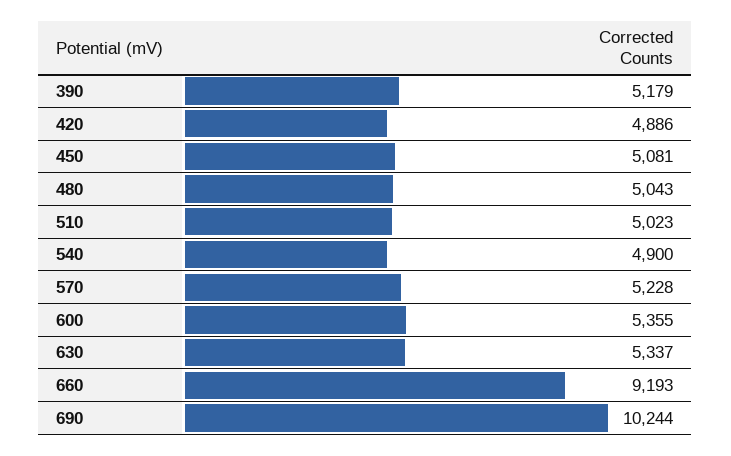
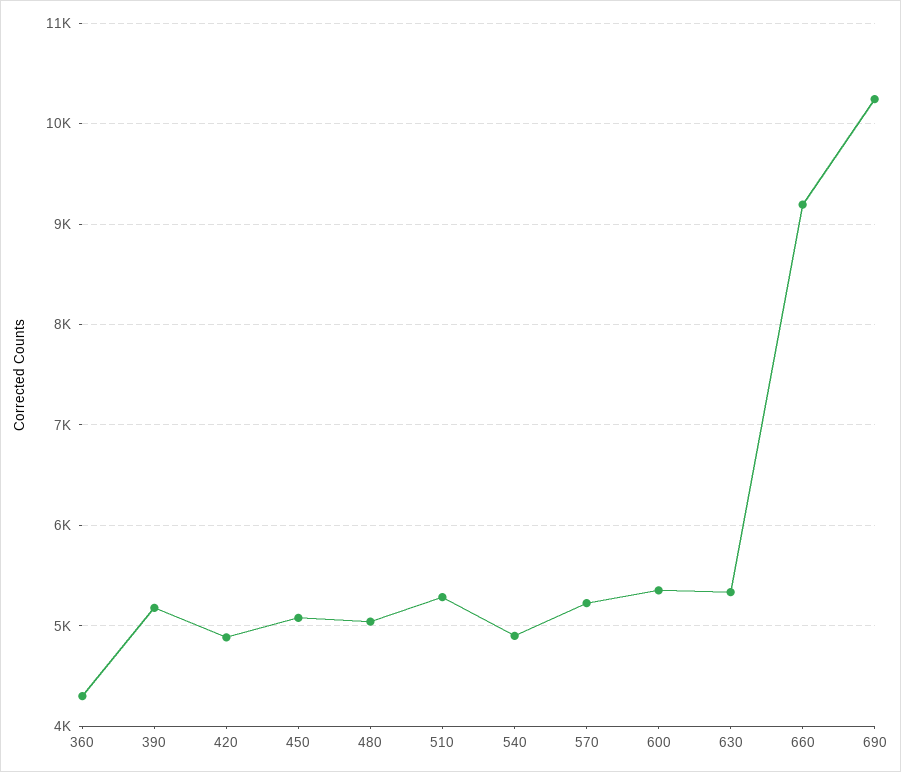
510: 5023 -> 5300
360: none -> 4300

